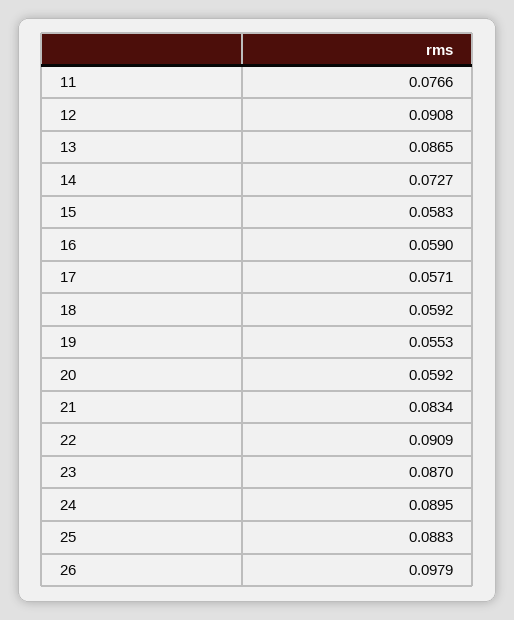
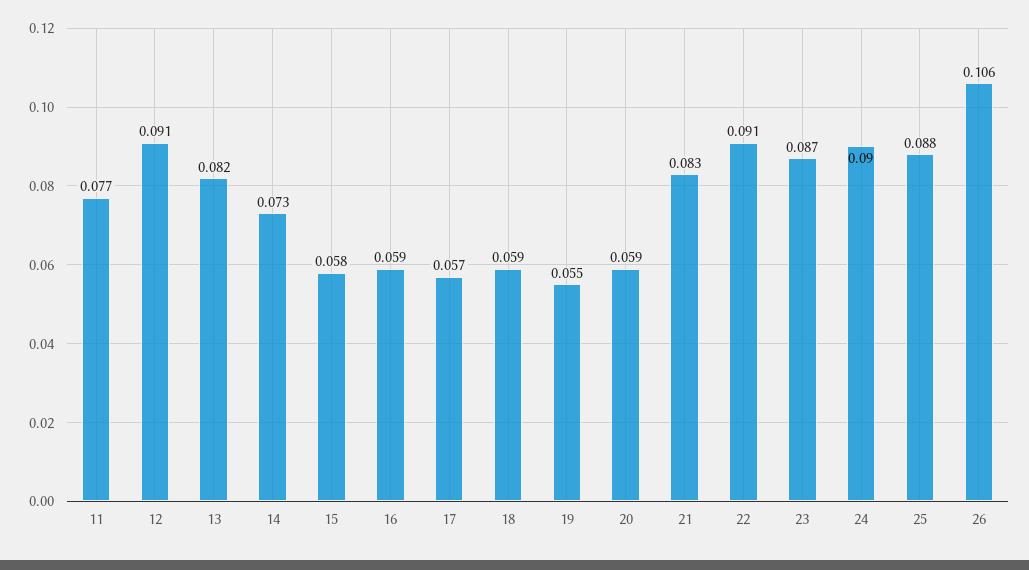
13: 0.0865 -> 0.082
26: 0.0979 -> 0.106

